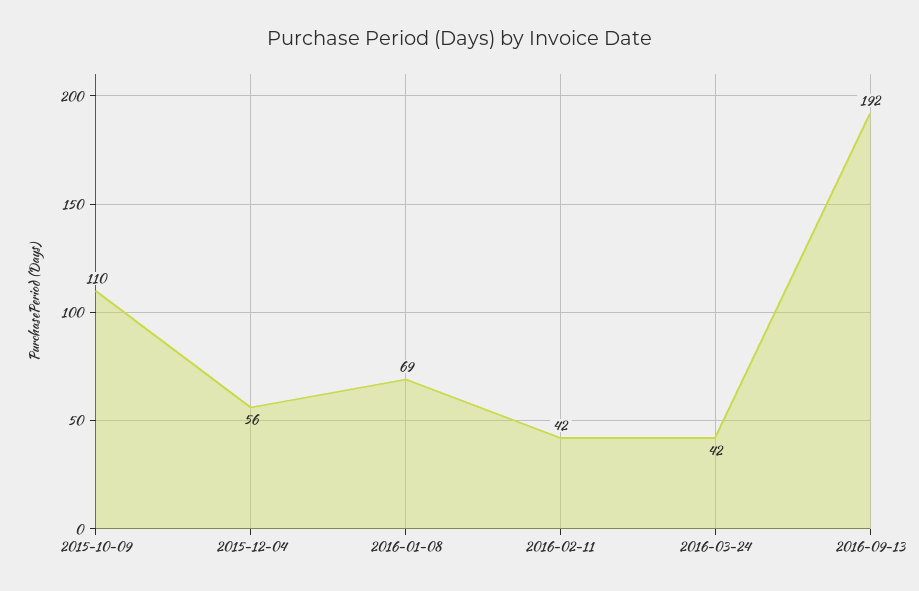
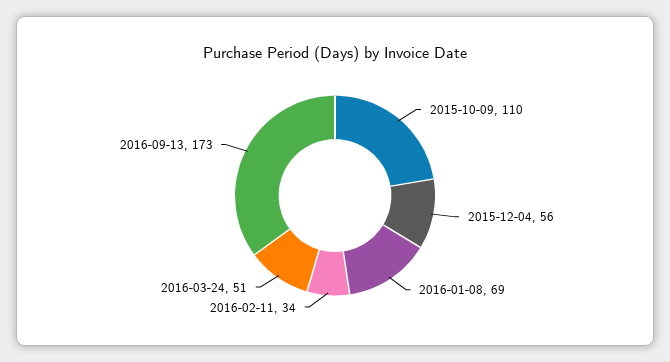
2016-02-11: 42 -> 34
2016-03-24: 42 -> 51
2016-09-13: 192 -> 173

